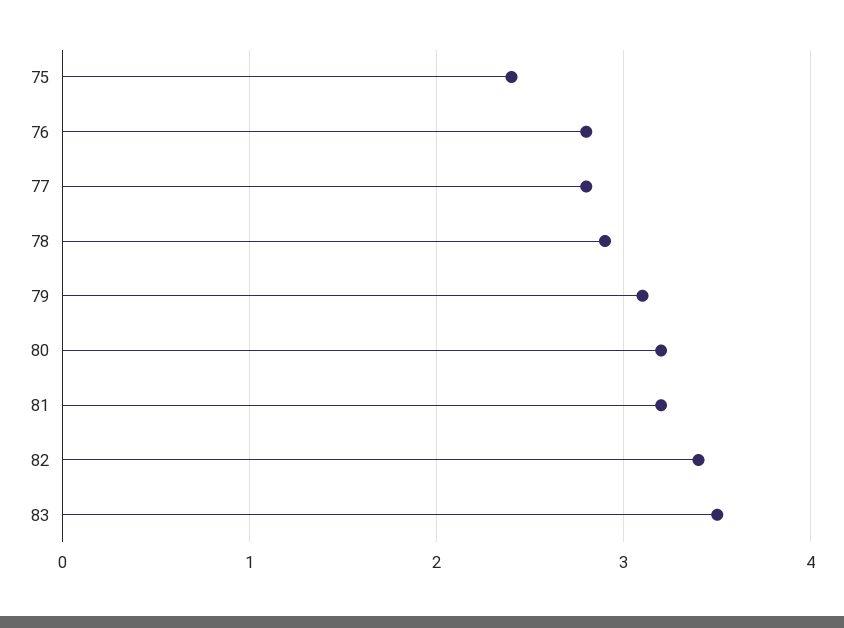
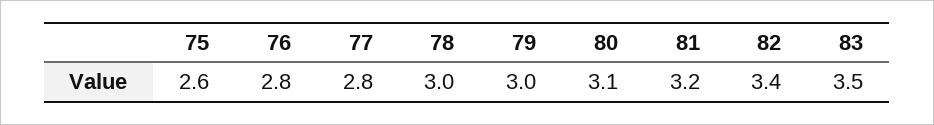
75: 2.4 -> 2.6
78: 2.9 -> 3
79: 3.1 -> 3
80: 3.2 -> 3.1

